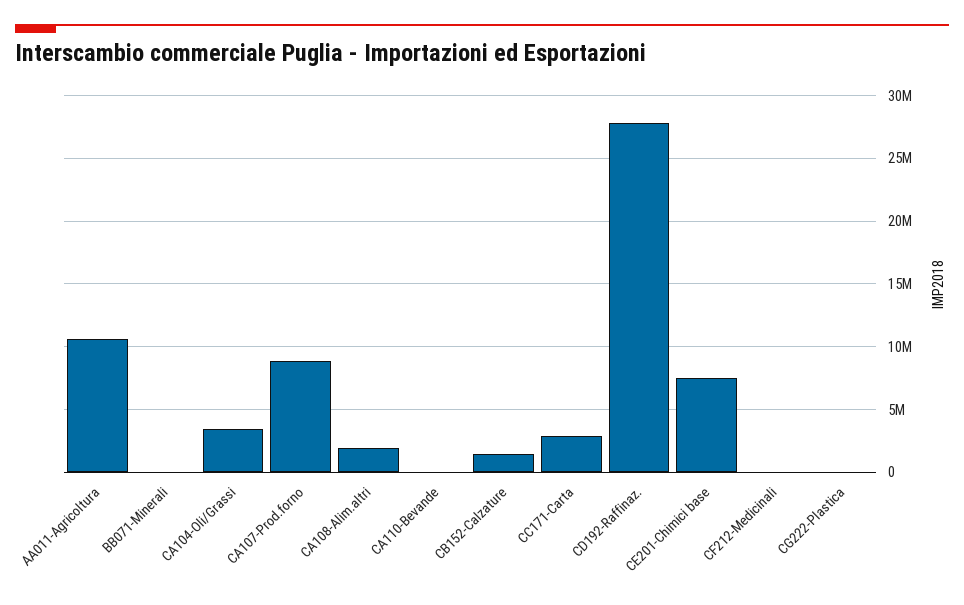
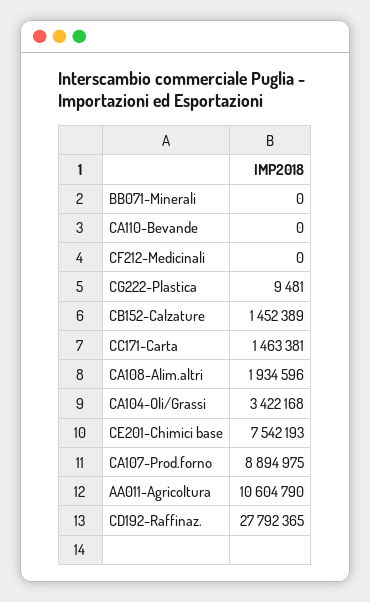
CC171-Carta: 3000000 -> 1463381

